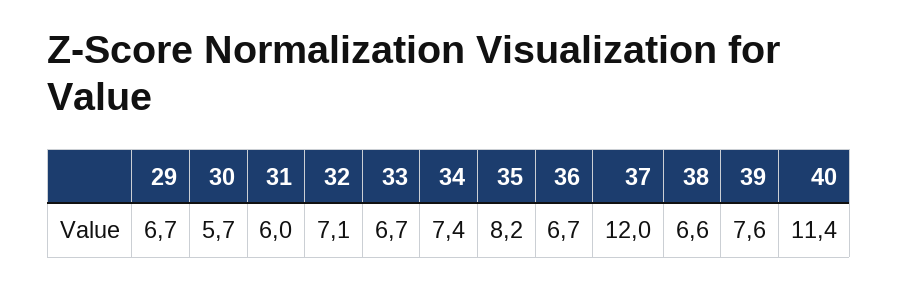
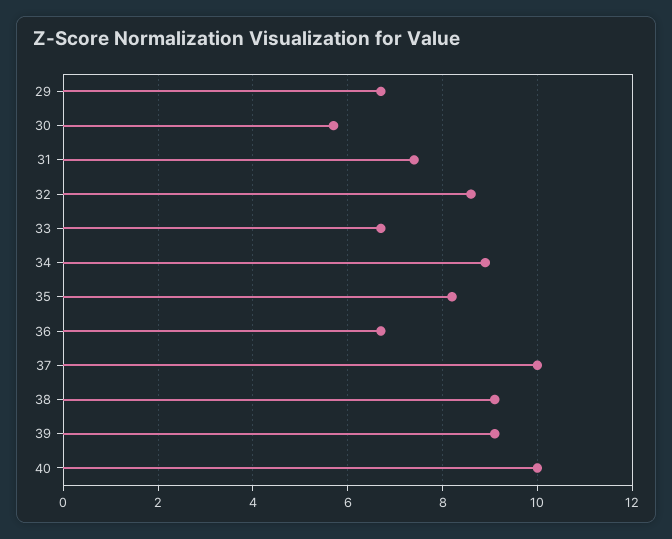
31: 6 -> 7.5
32: 7.1 -> 8.5
34: 7.4 -> 9
37: 12 -> 10
38: 6.6 -> 9
39: 7.6 -> 9
40: 11.4 -> 10

